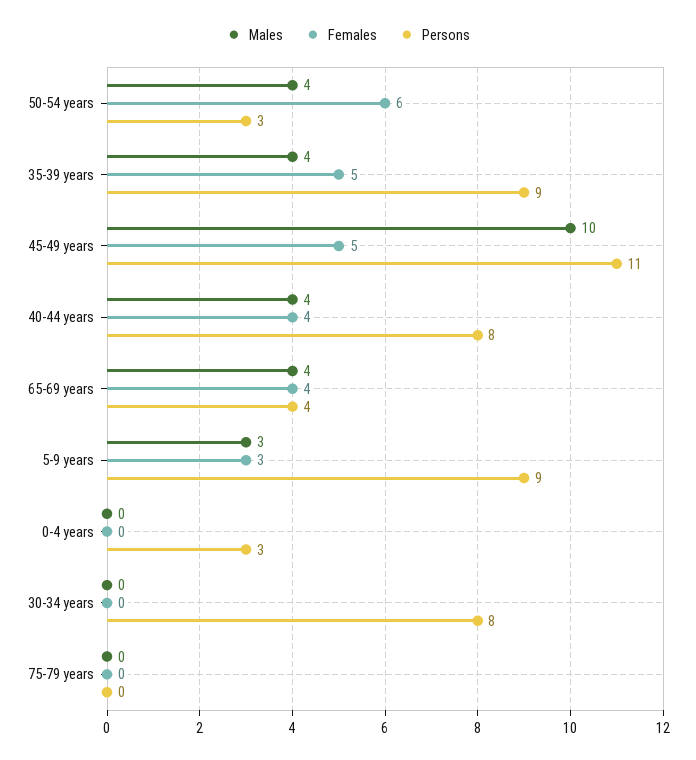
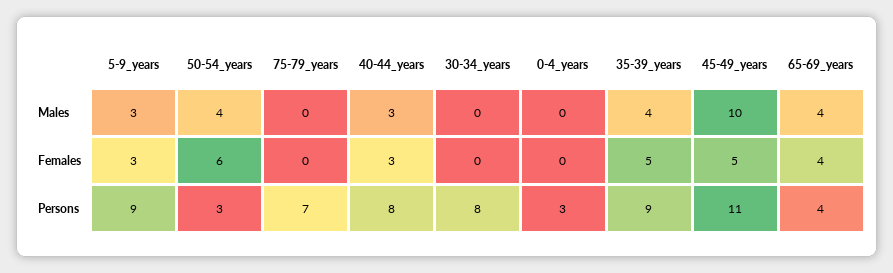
Males, 40-44 years: 4 -> 3
Females, 40-44 years: 4 -> 3
Persons, 75-79 years: 0 -> 7

